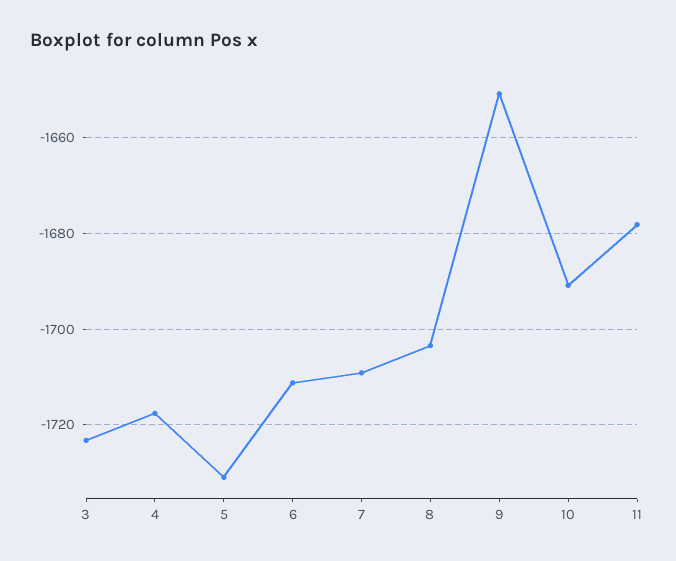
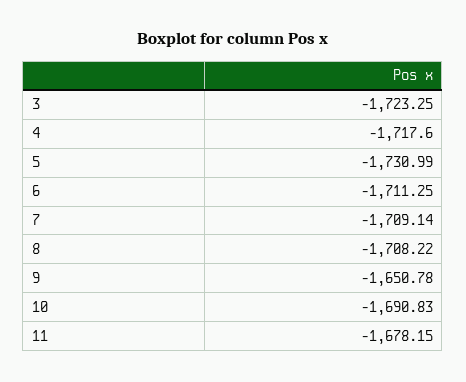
8: -1704 -> -1708.22

